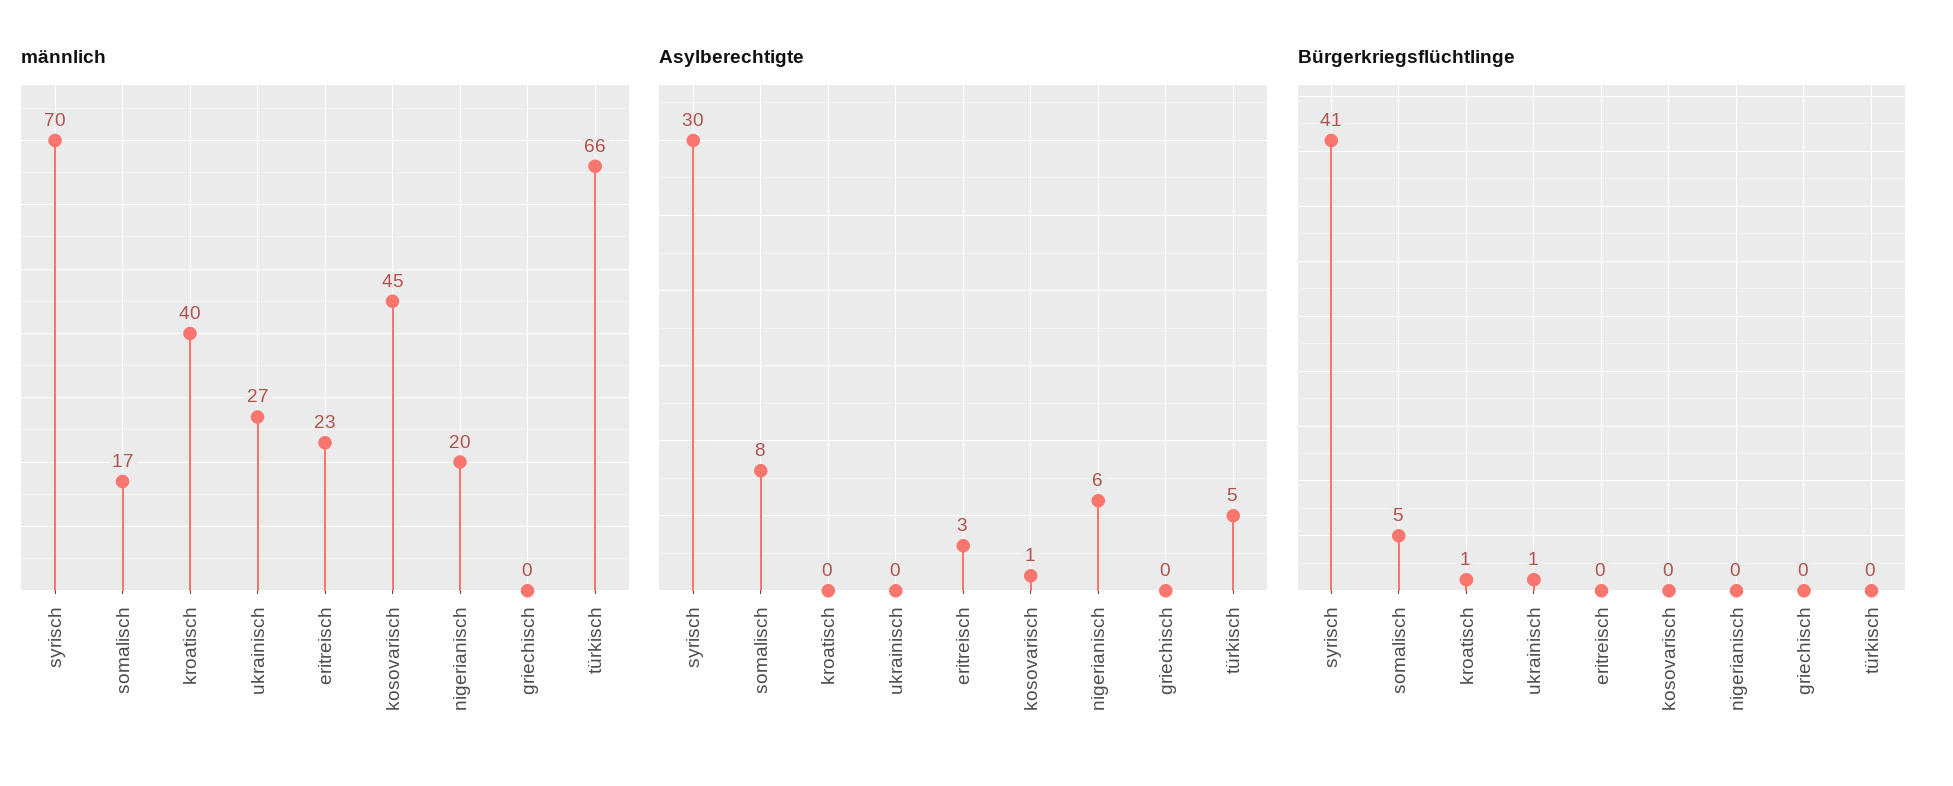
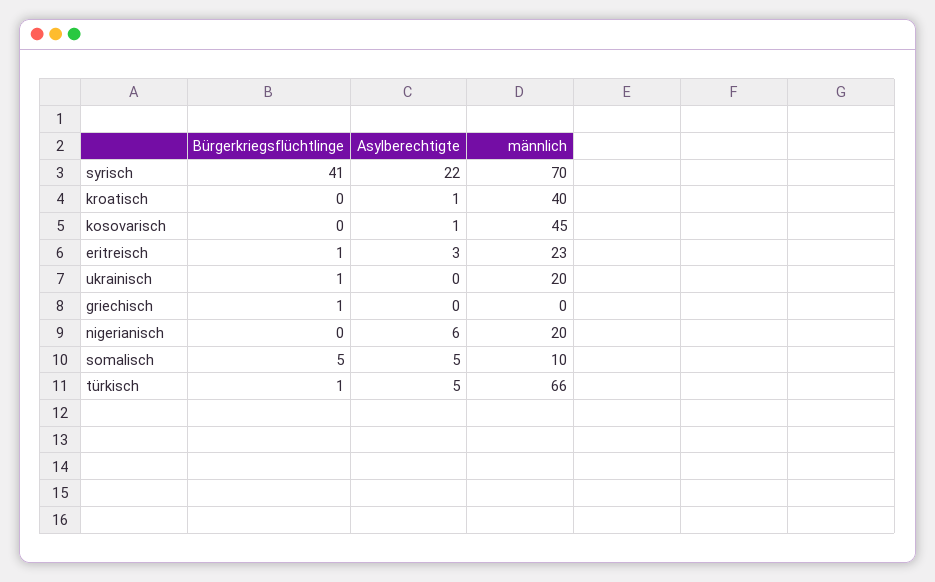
männlich, somalisch: 17 -> 10
männlich, ukrainisch: 27 -> 20
Asylberechtigte, syrisch: 30 -> 22
Asylberechtigte, somalisch: 8 -> 5
Asylberechtigte, kroatisch: 0 -> 1
Bürgerkriegsflüchtlinge, kroatisch: 1 -> 0
Bürgerkriegsflüchtlinge, eritreisch: 0 -> 1
Bürgerkriegsflüchtlinge, griechisch: 0 -> 1
Bürgerkriegsflüchtlinge, türkisch: 0 -> 1

